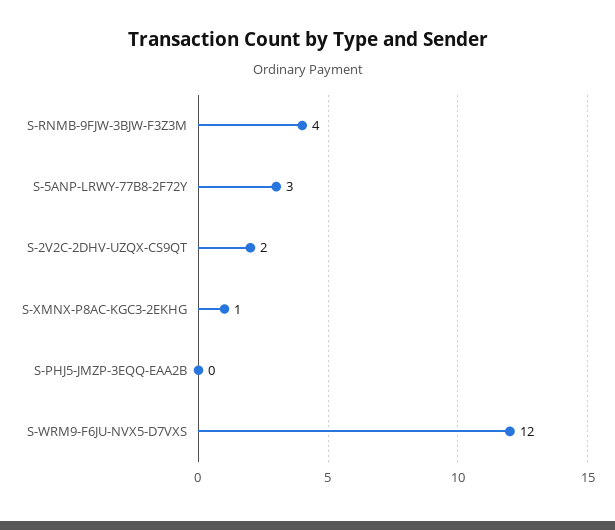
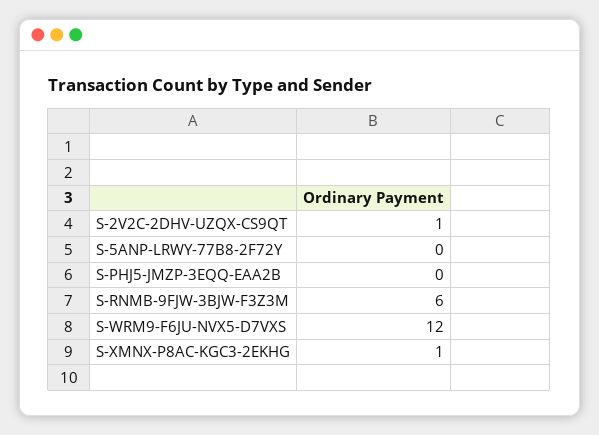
S-RNMB-9FJW-3BJW-F3Z3M: 4 -> 6
S-5ANP-LRWY-77B8-2F72Y: 3 -> 0
S-2V2C-2DHV-UZQX-CS9QT: 2 -> 1

